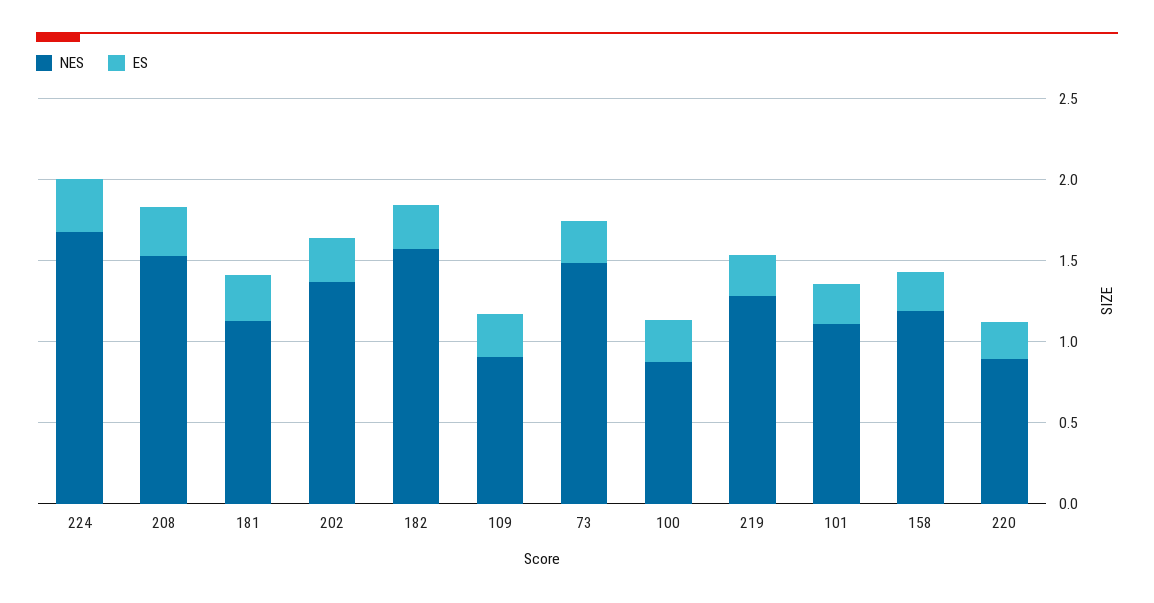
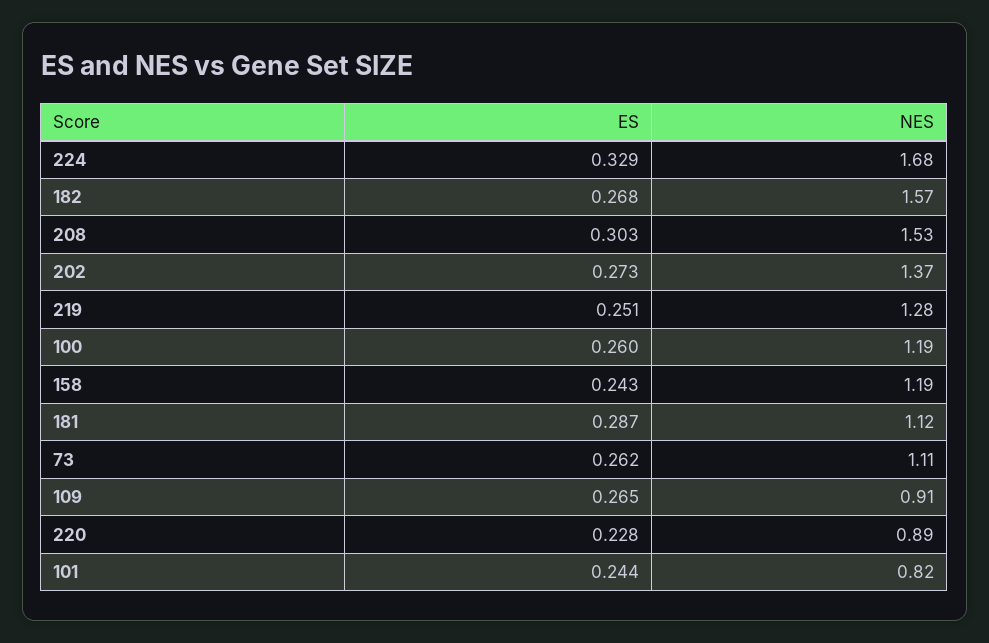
NES, 73: 1.5 -> 1.11
NES, 100: 0.9 -> 1.19
NES, 101: 1.1 -> 0.82

